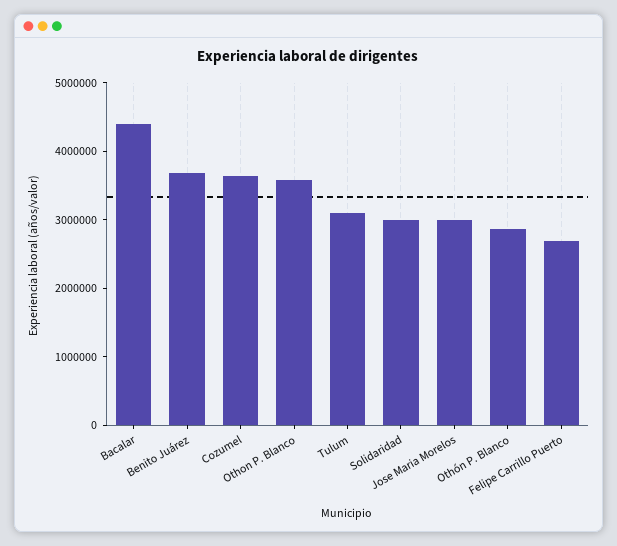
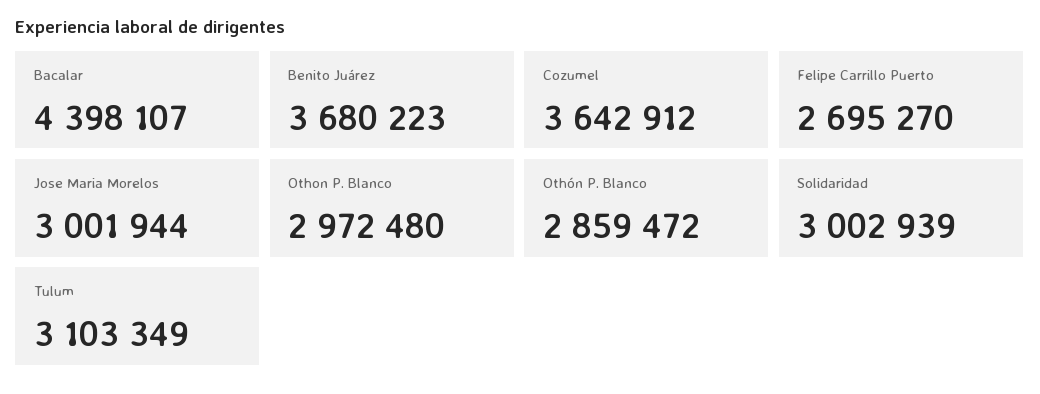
Othon P. Blanco: 3600000 -> 2972480

